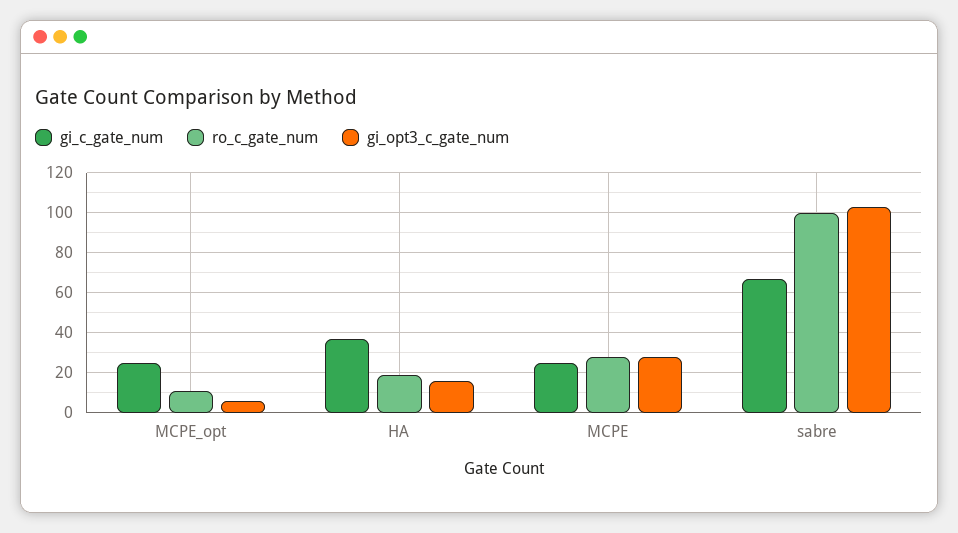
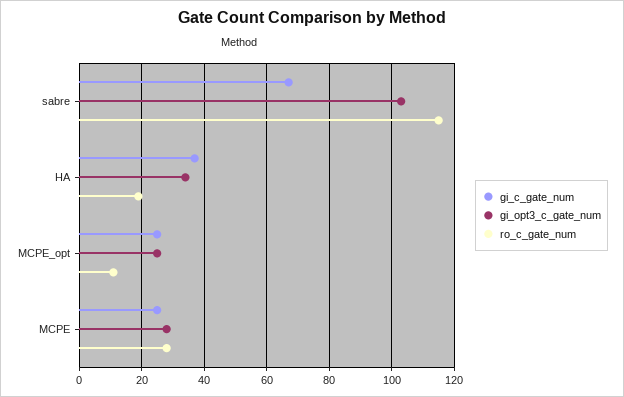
gi_opt3_c_gate_num, MCPE_opt: 5 -> 25
gi_opt3_c_gate_num, HA: 15 -> 35
ro_c_gate_num, sabre: 100 -> 115

